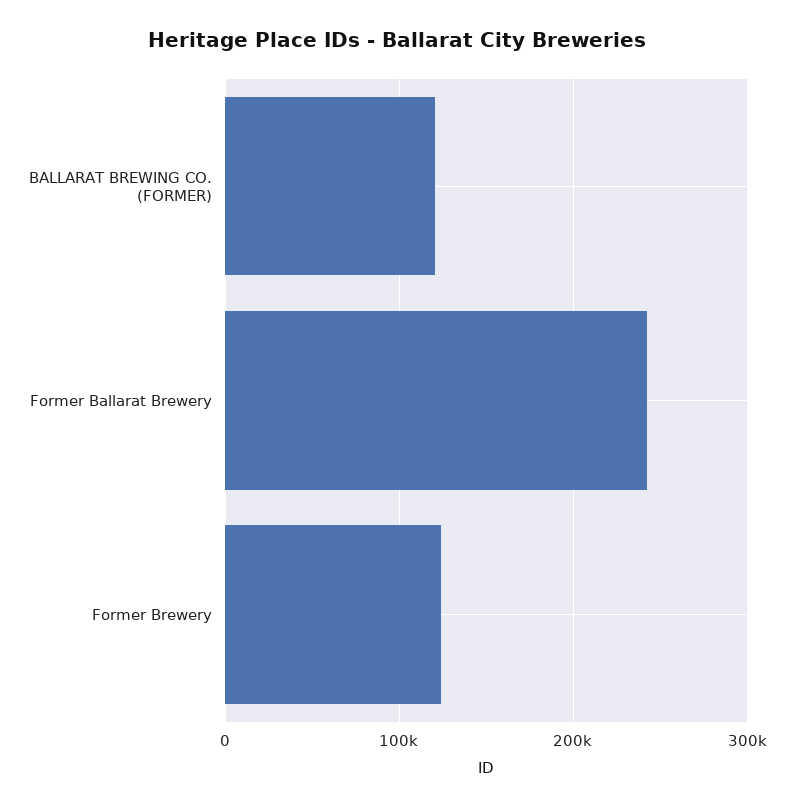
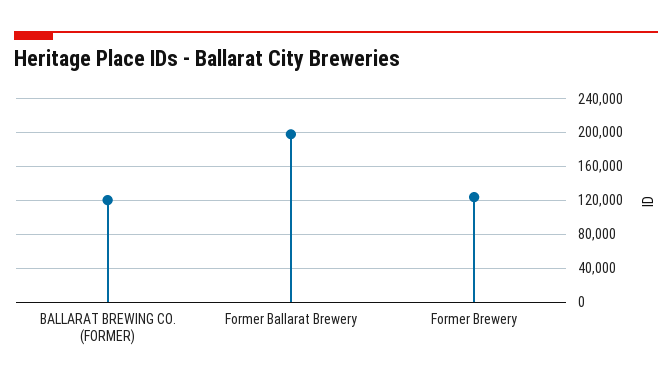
Former Ballarat Brewery: 240000 -> 200000

